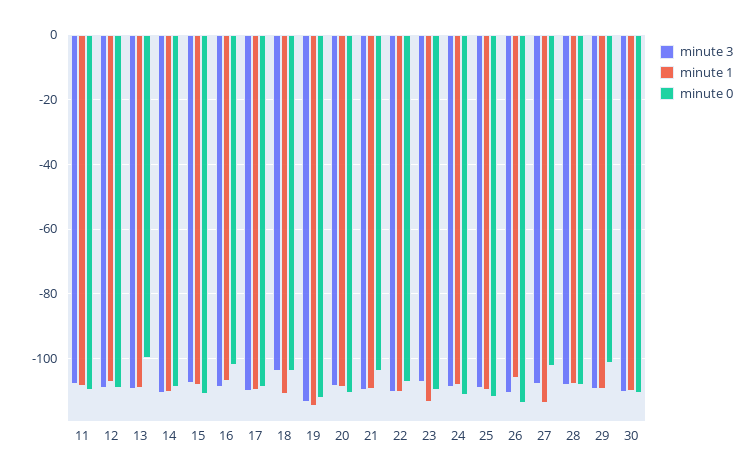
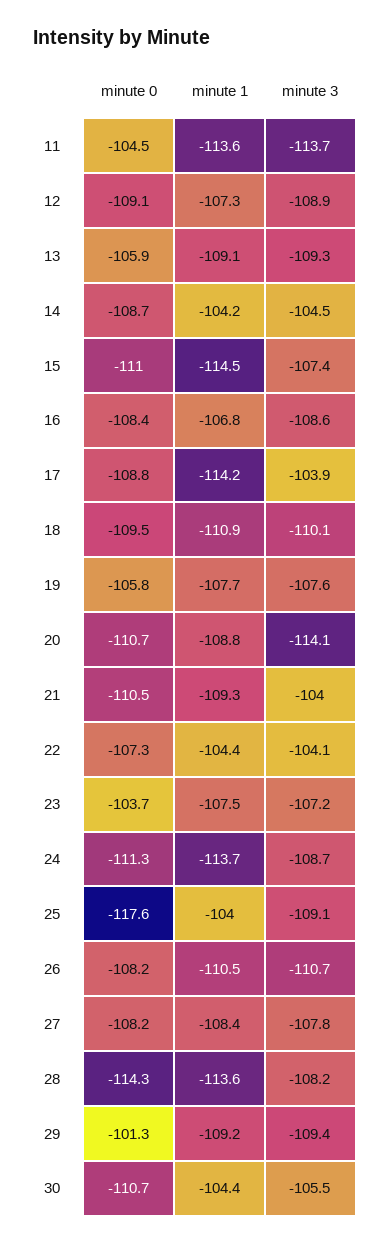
minute 3, 11: -108 -> -113.7
minute 1, 11: -108 -> -113.6
minute 0, 11: -110 -> -104.5
minute 0, 13: -100 -> -105.9
minute 3, 14: -110 -> -104.5
minute 1, 14: -110 -> -104.2
minute 1, 15: -108 -> -114.5
minute 0, 16: -102 -> -108.4
minute 3, 17: -110 -> -103.9
minute 1, 17: -110 -> -114.2
minute 3, 18: -104 -> -110.1
minute 0, 18: -104 -> -109.5
minute 3, 19: -114 -> -107.6
minute 1, 19: -114 -> -107.7
minute 0, 19: -112 -> -105.8
minute 3, 20: -108 -> -114.1
minute 3, 21: -110 -> -104
minute 0, 21: -104 -> -110.5
minute 3, 22: -110 -> -104.1
minute 1, 22: -110 -> -104.4
minute 1, 23: -114 -> -107.5
minute 0, 23: -110 -> -103.7
minute 1, 24: -108 -> -113.7
minute 1, 25: -110 -> -104
minute 0, 25: -112 -> -117.6
minute 1, 26: -106 -> -110.5
minute 0, 26: -114 -> -108.2
minute 1, 27: -114 -> -108.4
minute 0, 27: -102 -> -108.2
minute 1, 28: -108 -> -113.6
minute 0, 28: -108 -> -114.3
minute 3, 30: -110 -> -105.5
minute 1, 30: -110 -> -104.4

